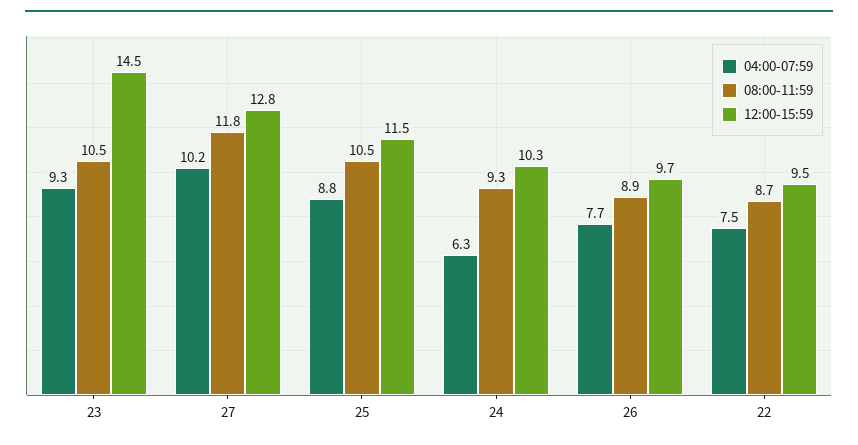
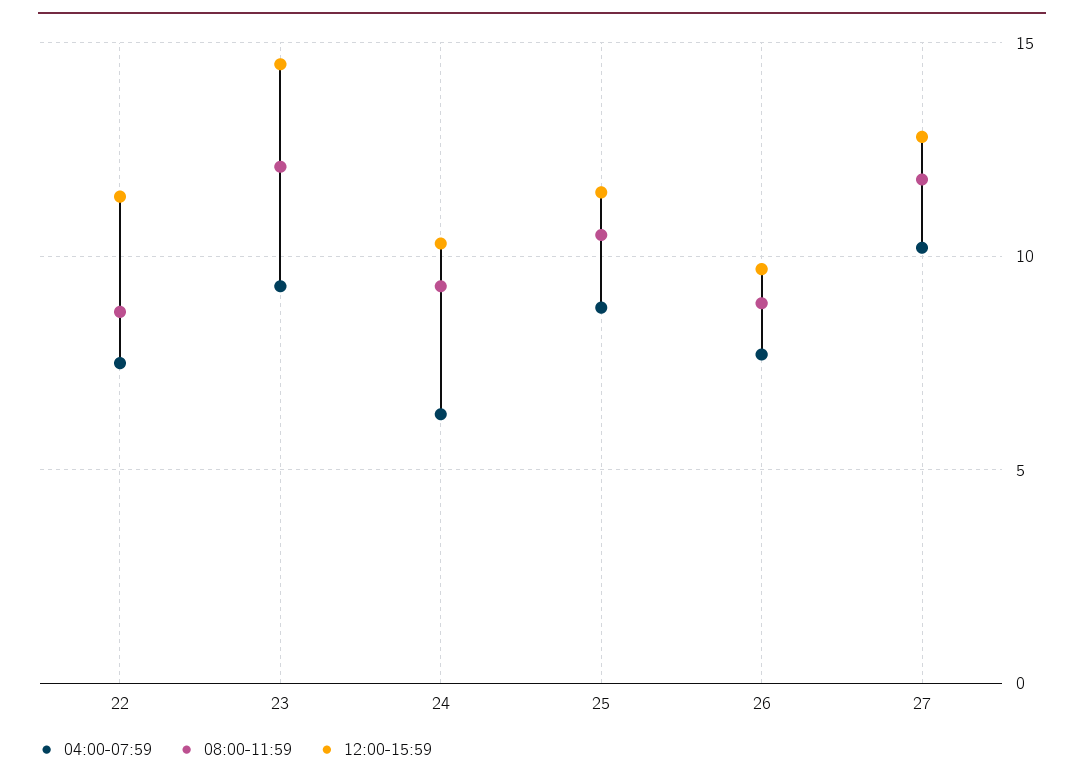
08:00-11:59, 23: 10.5 -> 12
12:00-15:59, 22: 9.5 -> 11.5

